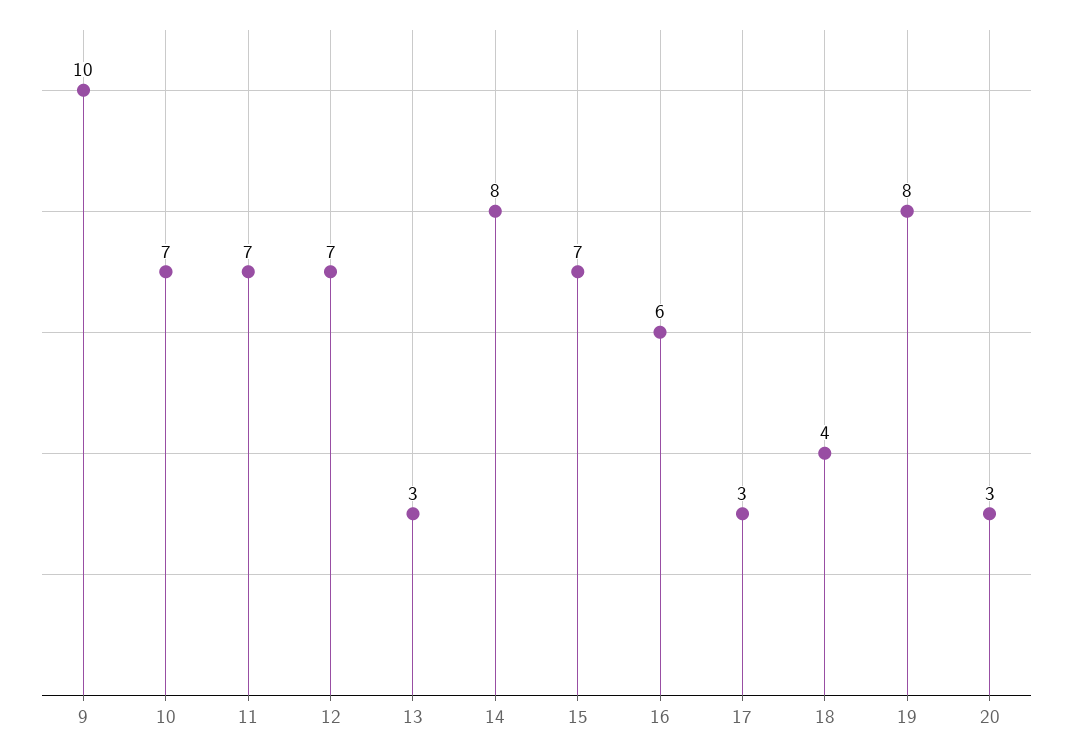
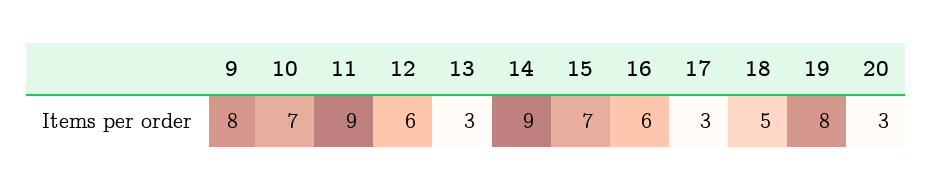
9: 10 -> 8
11: 7 -> 9
12: 7 -> 6
14: 8 -> 9
18: 4 -> 5

